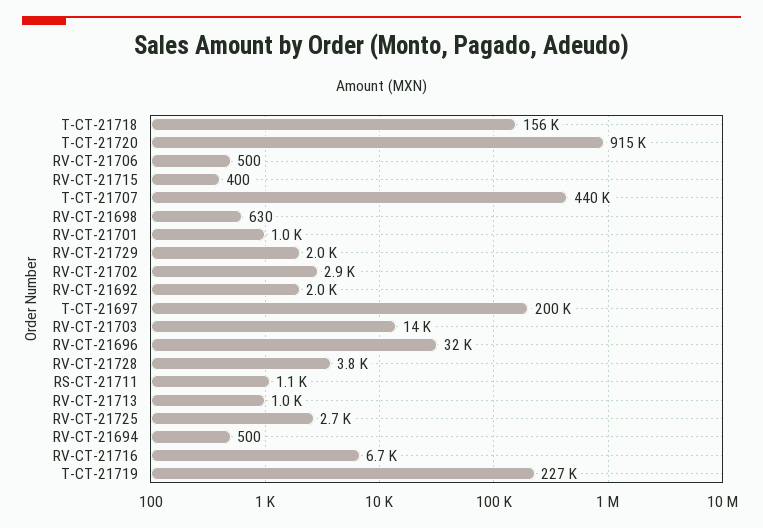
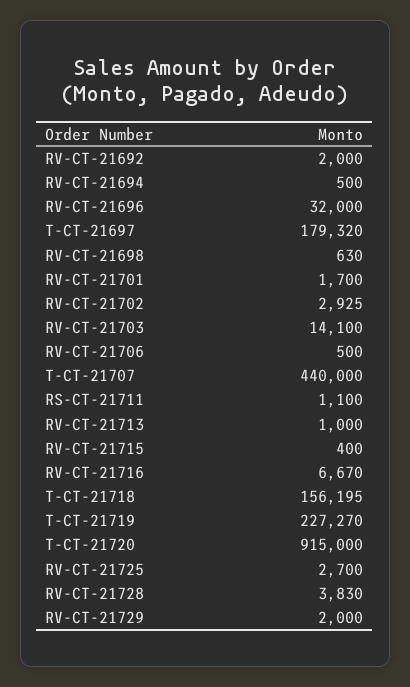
RV-CT-21701: 1000 -> 1700
T-CT-21697: 200000 -> 179320

